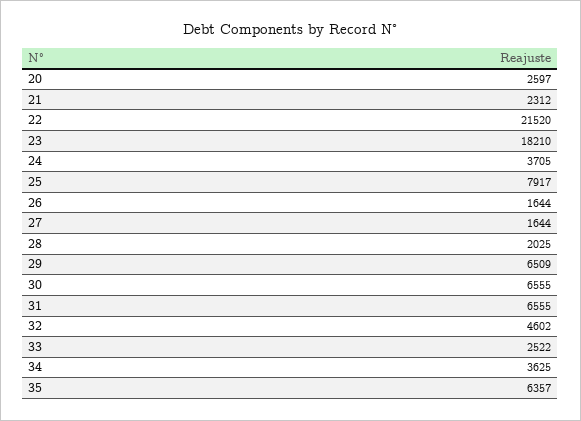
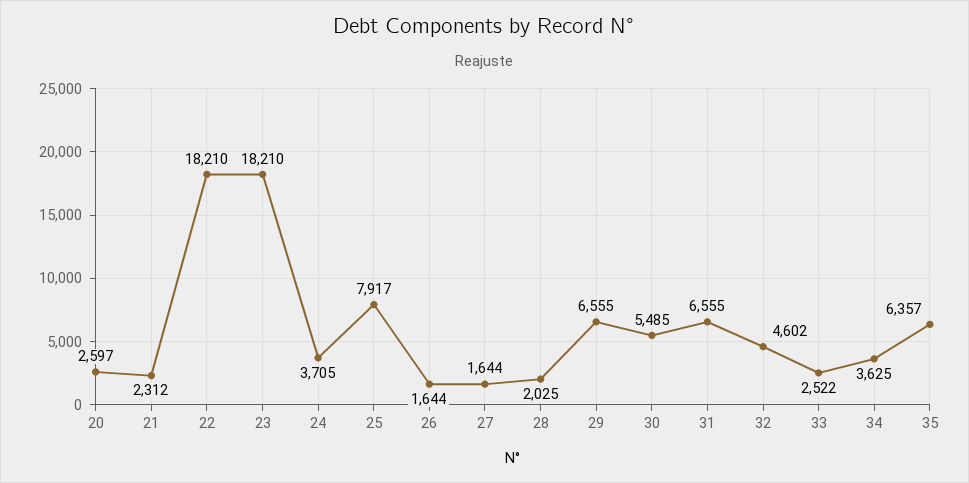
22: 21520 -> 18210
29: 6509 -> 6555
30: 6555 -> 5485

